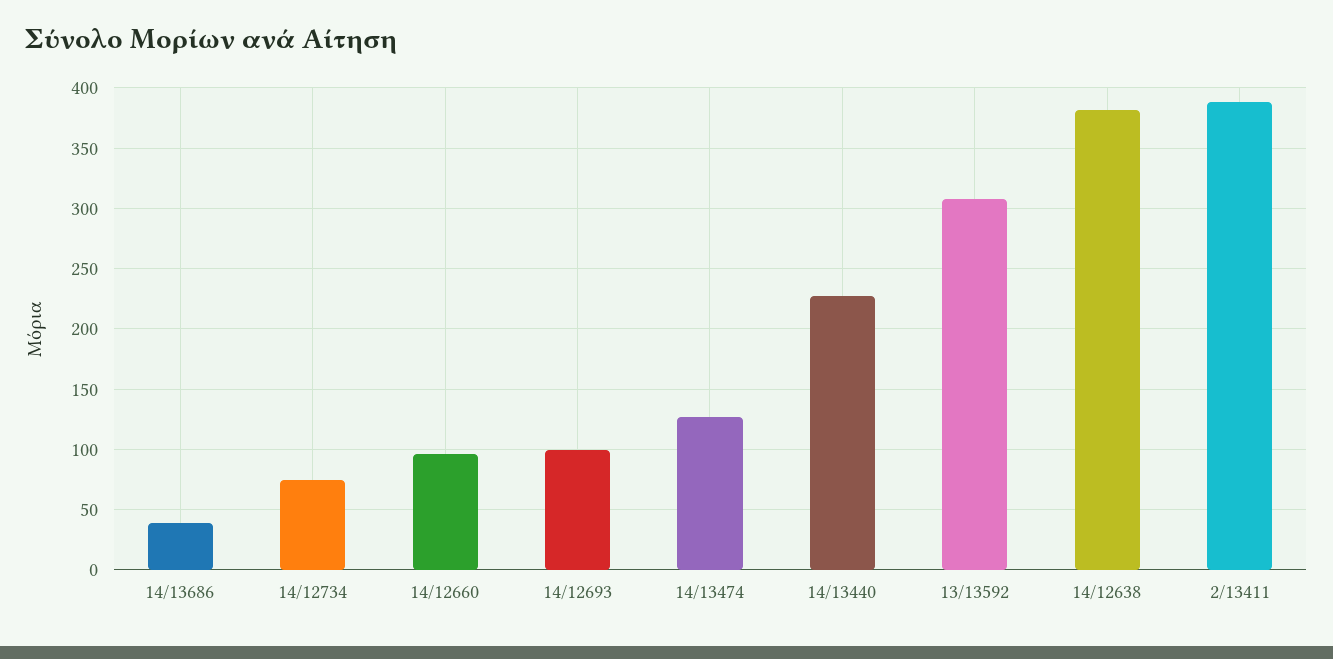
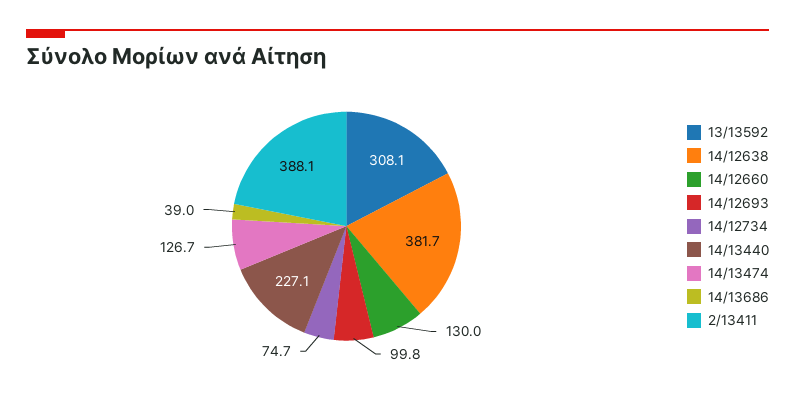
14/12660: 95 -> 130

